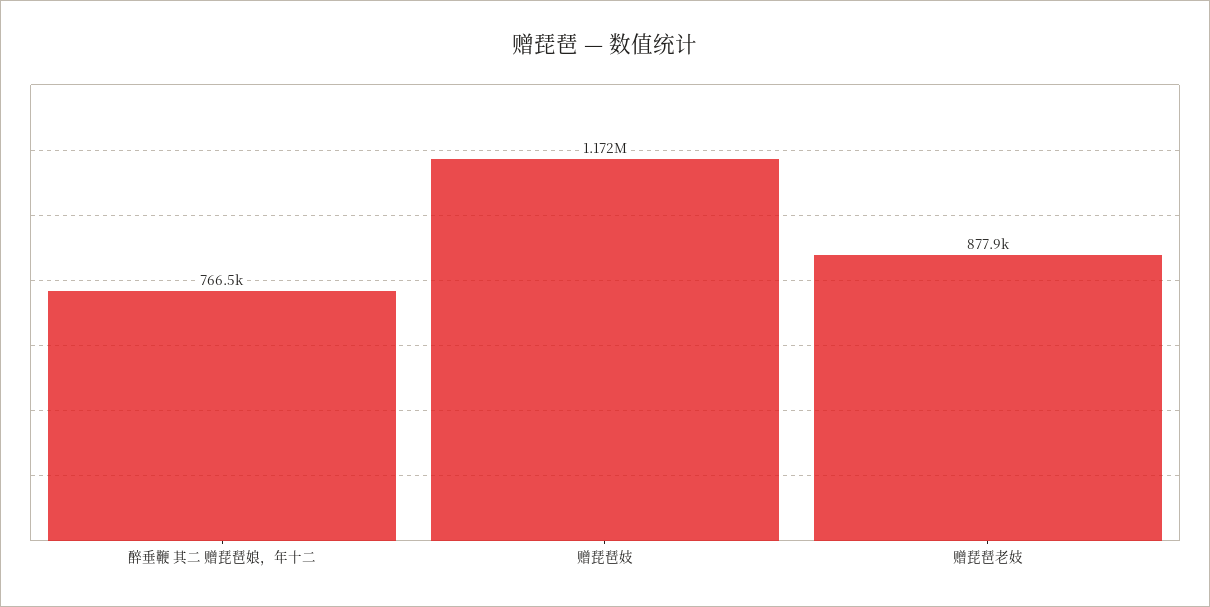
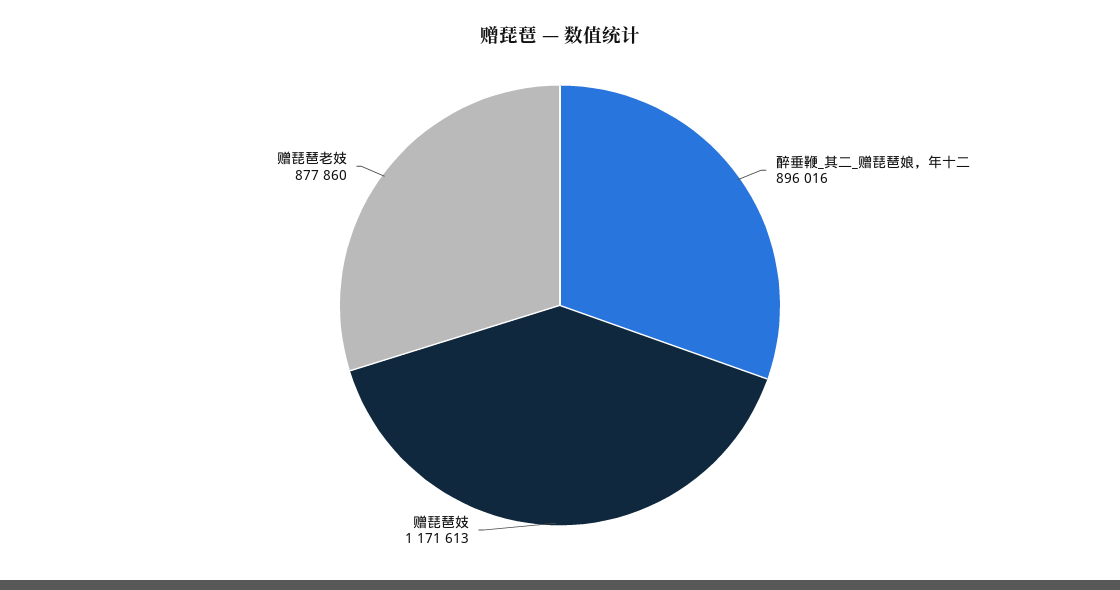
醉垂鞭 其二 赠琵琶娘，年十二: 766500 -> 896016

